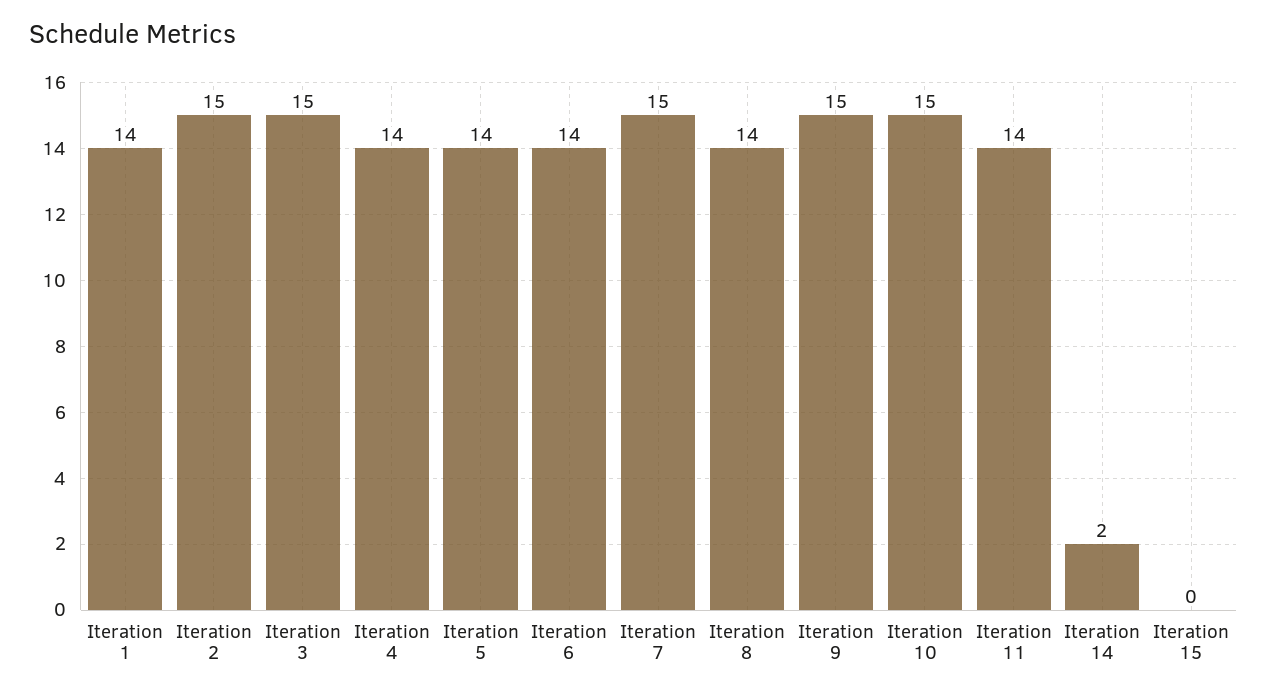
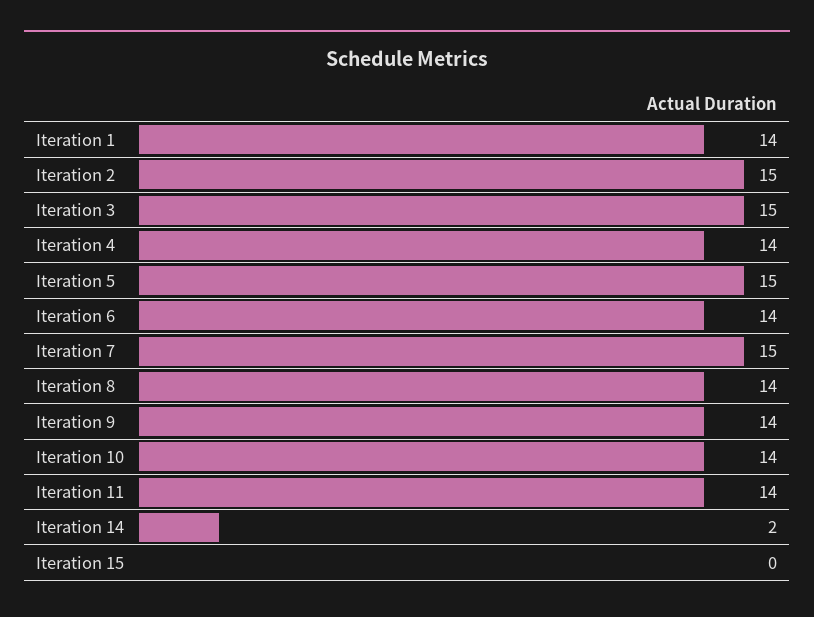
Iteration 5: 14 -> 15
Iteration 9: 15 -> 14
Iteration 10: 15 -> 14

